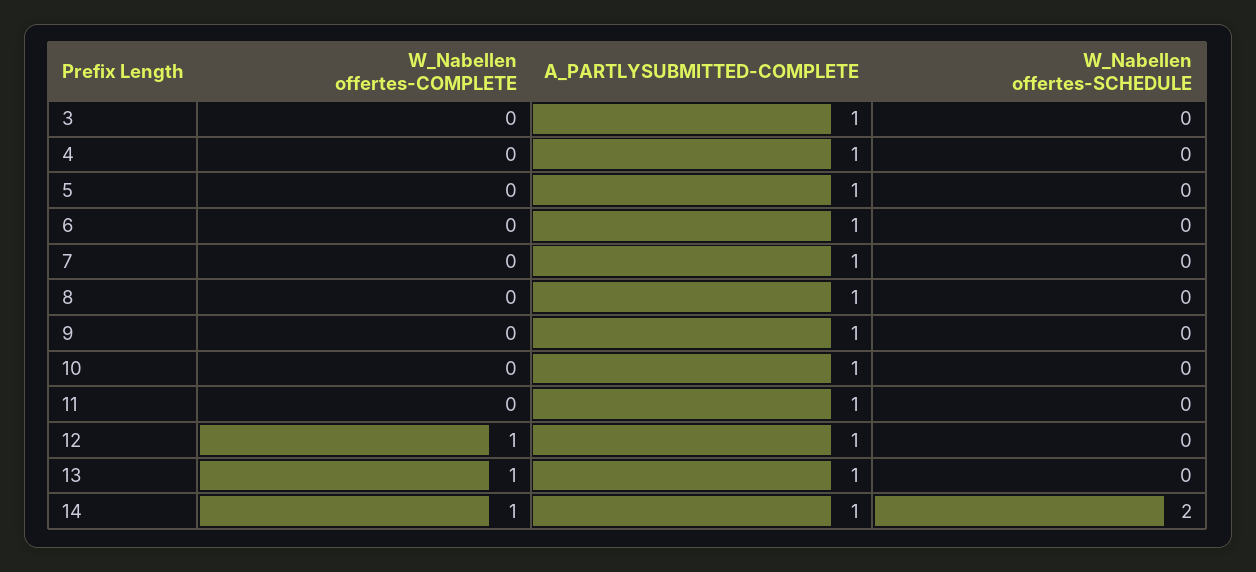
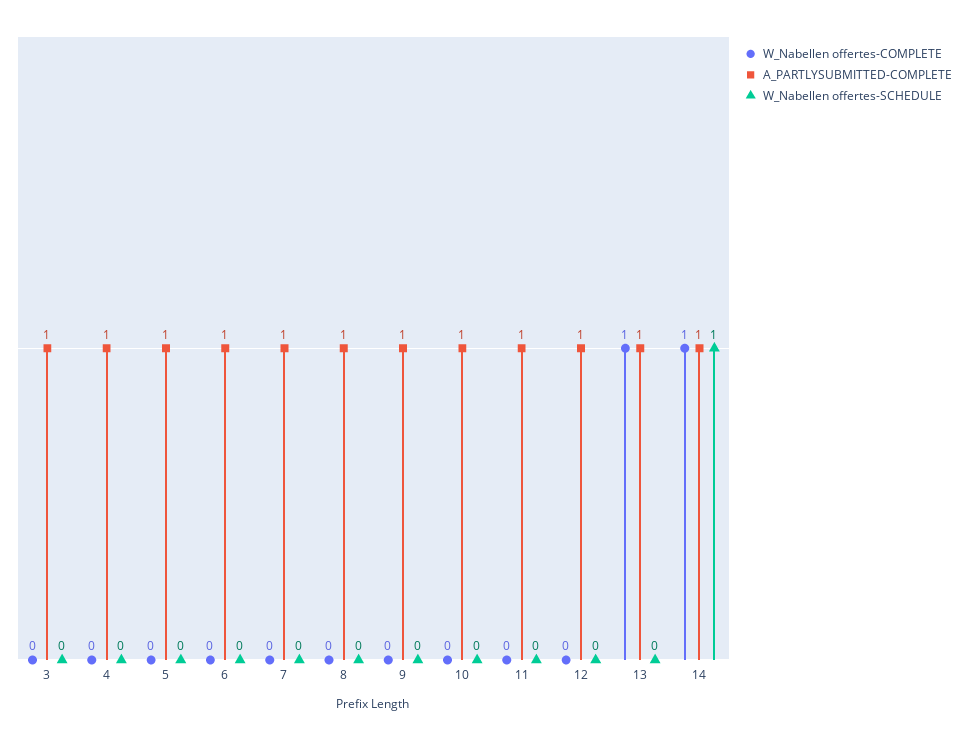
W_Nabellen offertes-COMPLETE, 12: 1 -> 0
W_Nabellen offertes-SCHEDULE, 14: 2 -> 1

